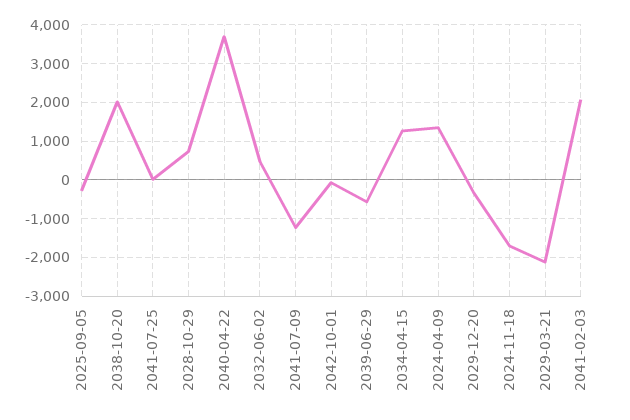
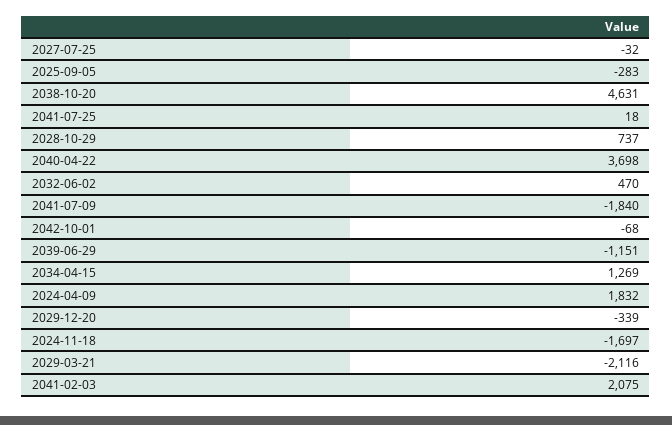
2038-10-20: 2000 -> 4631
2041-07-09: -1200 -> -1840
2039-06-29: -600 -> -1151
2024-04-09: 1400 -> 1832
2027-07-25: none -> -32

